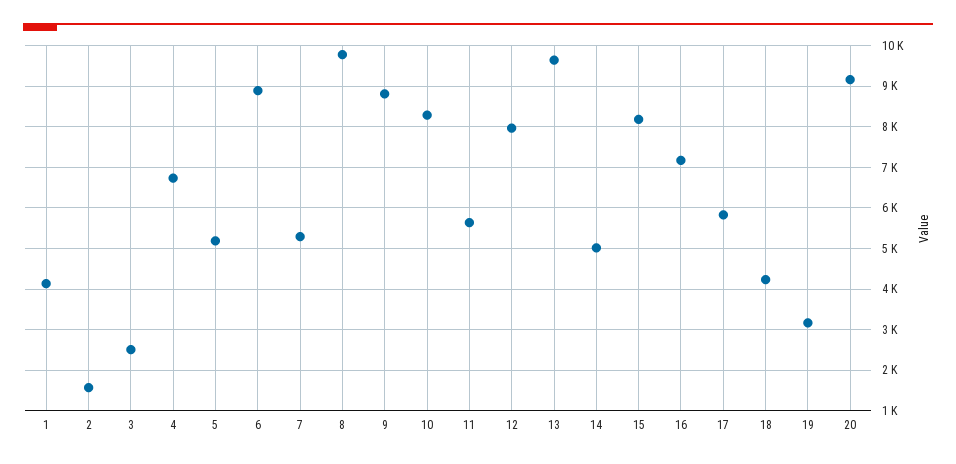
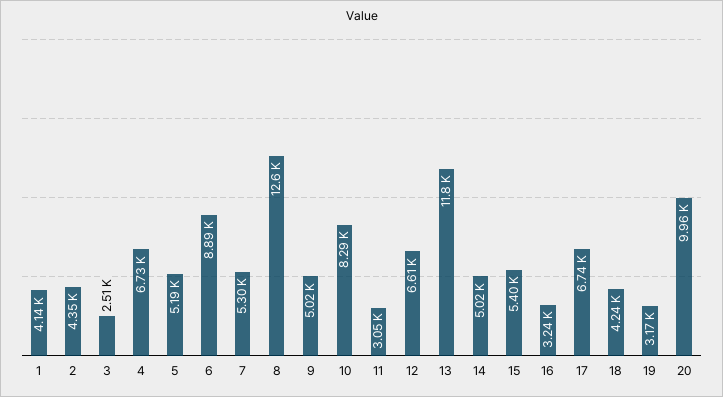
2: 1600 -> 4350
8: 9800 -> 12600
9: 8800 -> 5020
11: 5600 -> 3050
12: 8000 -> 6610
13: 9600 -> 11800
15: 8200 -> 5400
16: 7200 -> 3240
17: 5800 -> 6740
20: 9200 -> 9960

